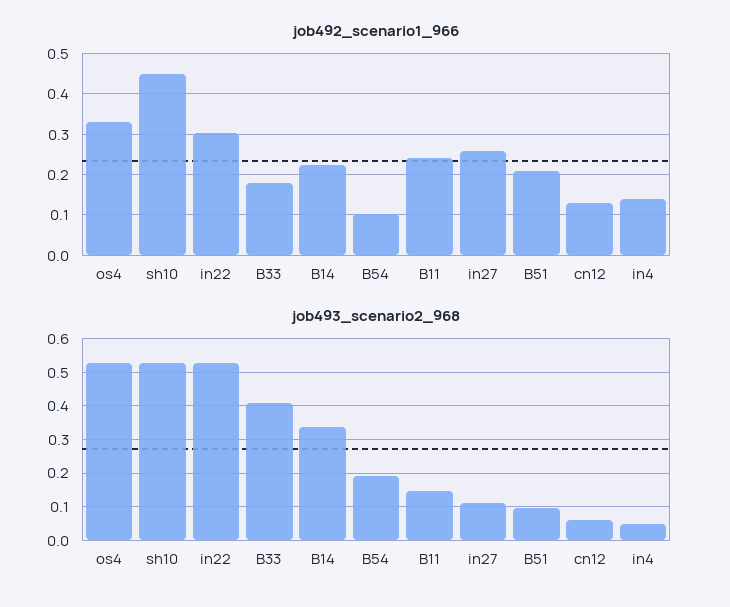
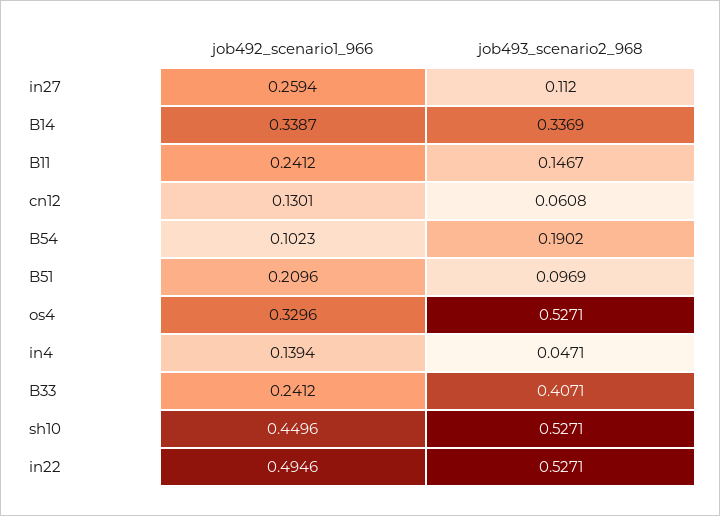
job492_scenario1_966, in22: 0.3 -> 0.4946
job492_scenario1_966, B33: 0.18 -> 0.2412
job492_scenario1_966, B14: 0.22 -> 0.3387

